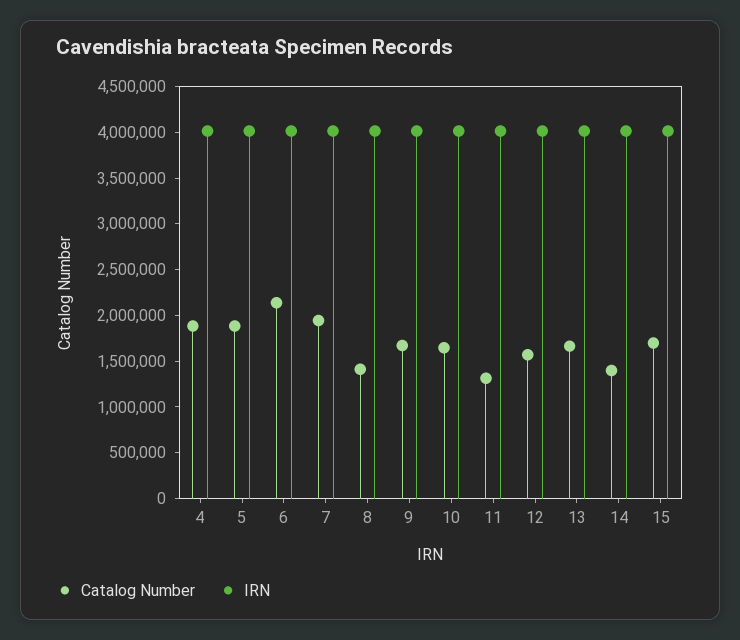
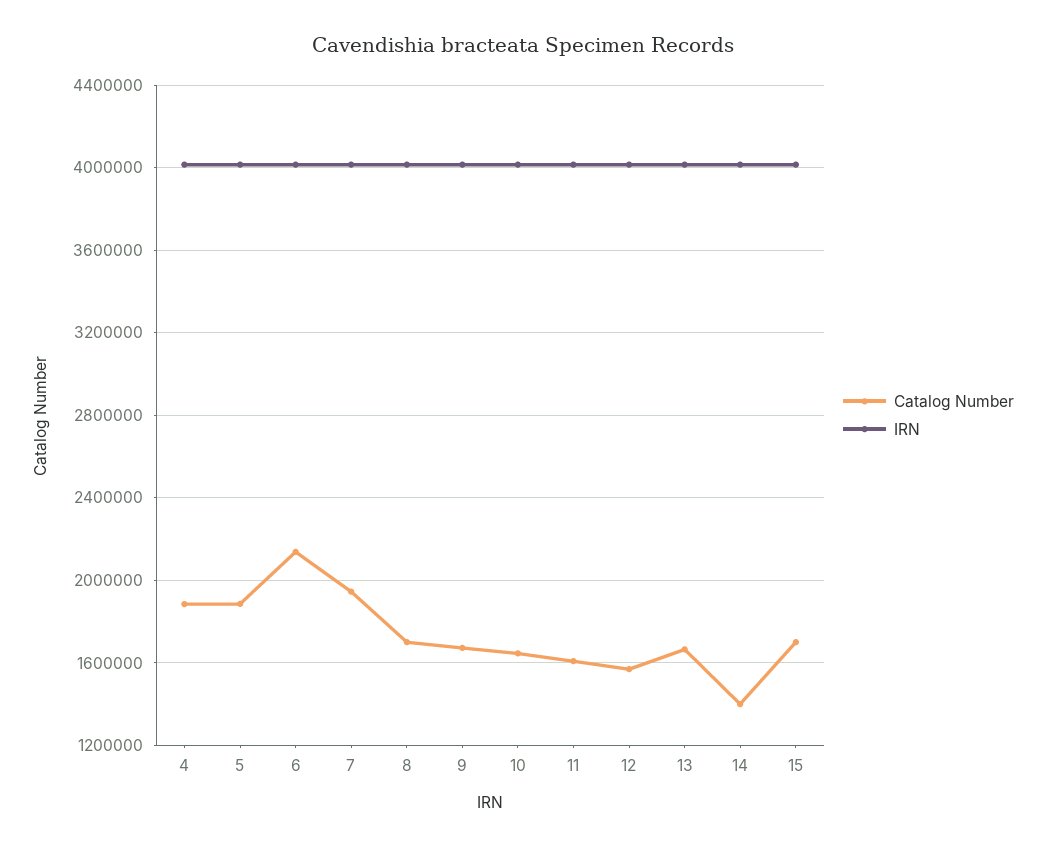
Catalog Number, 8: 1400000 -> 1700000
Catalog Number, 11: 1300000 -> 1600000

